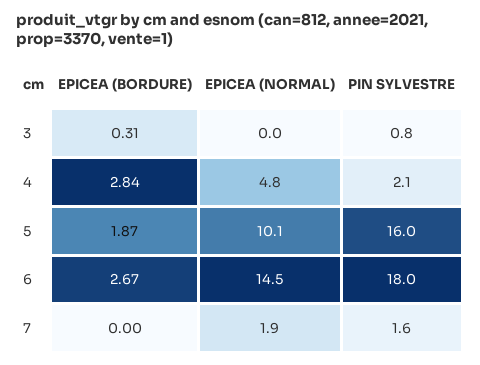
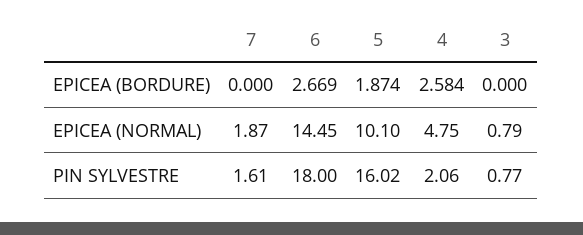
EPICEA (BORDURE), 3: 0.31 -> 0
EPICEA (NORMAL), 3: 0 -> 0.79
EPICEA (BORDURE), 4: 2.84 -> 2.584

